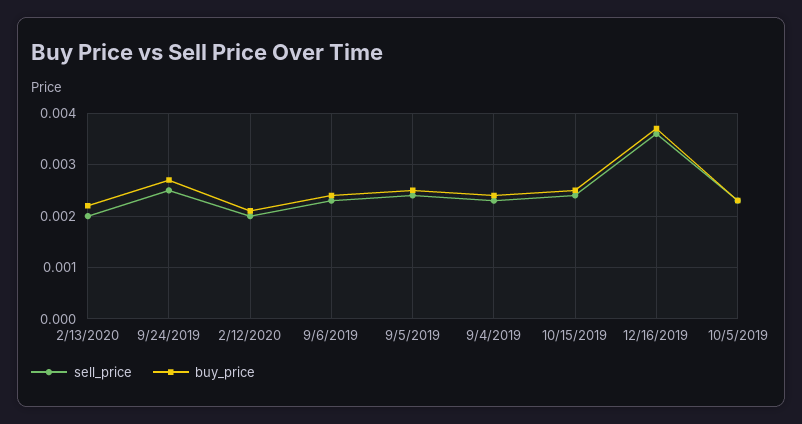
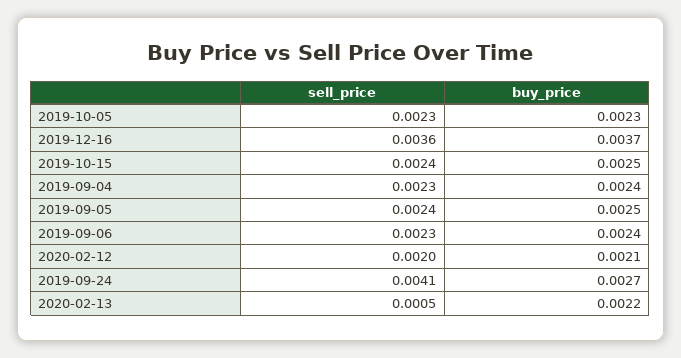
sell_price, 2/13/2020: 0.002 -> 0.0005
sell_price, 9/24/2019: 0.0025 -> 0.0041

